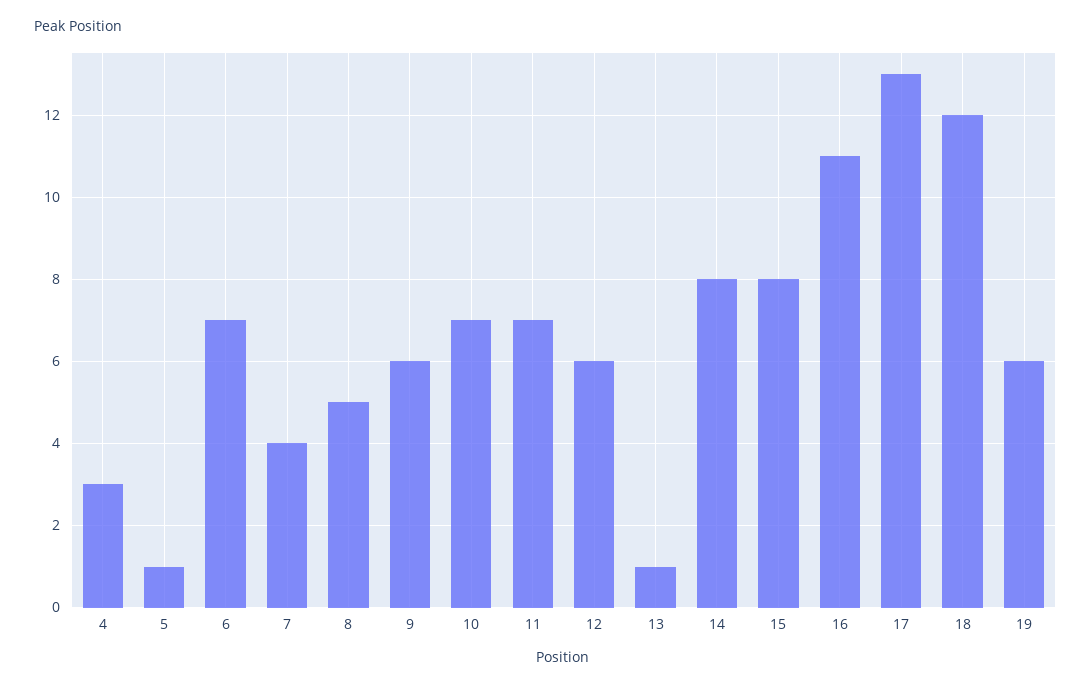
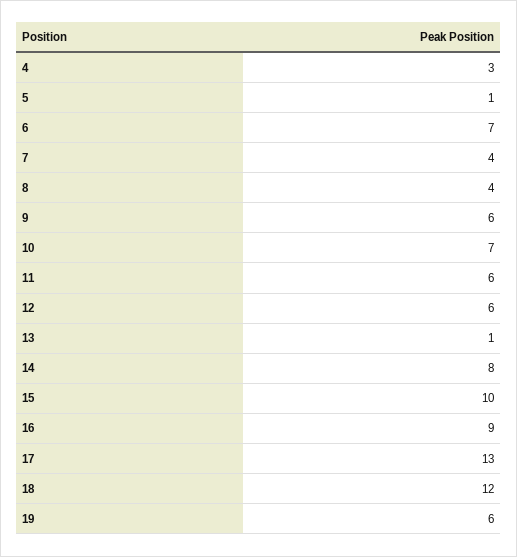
8: 5 -> 4
11: 7 -> 6
15: 8 -> 10
16: 11 -> 9

